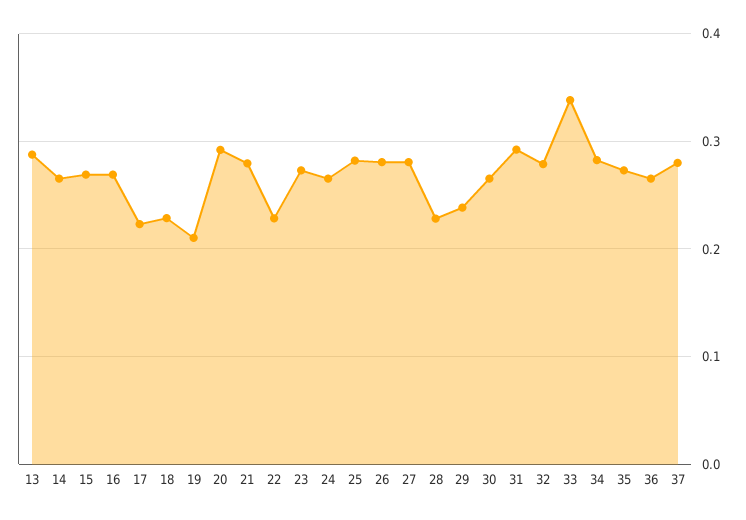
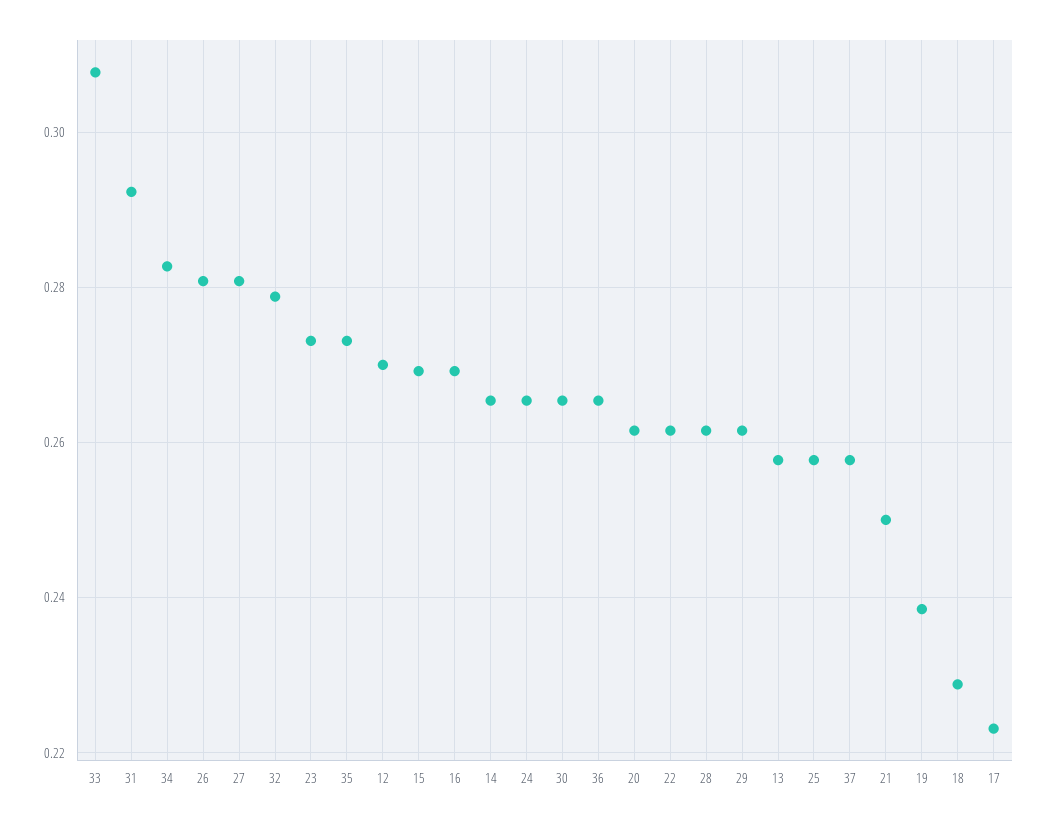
13: 0.29 -> 0.258
19: 0.21 -> 0.238
20: 0.29 -> 0.262
21: 0.28 -> 0.25
22: 0.23 -> 0.262
25: 0.28 -> 0.258
28: 0.23 -> 0.262
29: 0.24 -> 0.262
33: 0.34 -> 0.308
37: 0.28 -> 0.258
12: none -> 0.27

